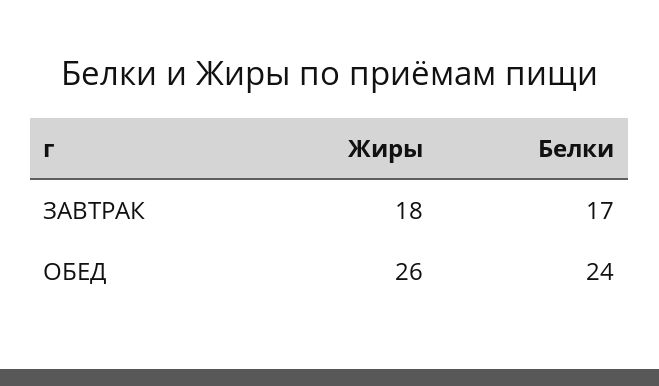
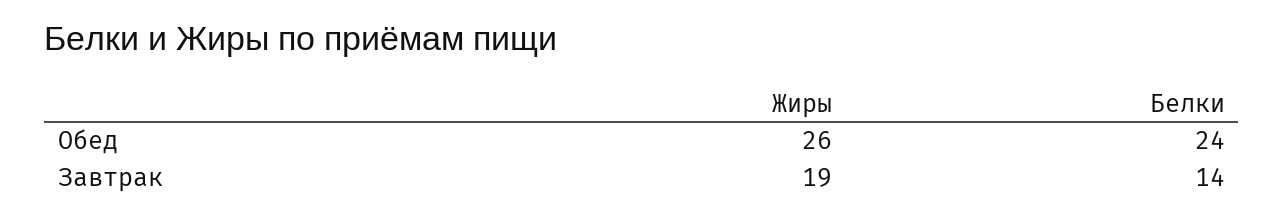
Жиры, ЗАВТРАК: 18 -> 19
Белки, ЗАВТРАК: 17 -> 14

